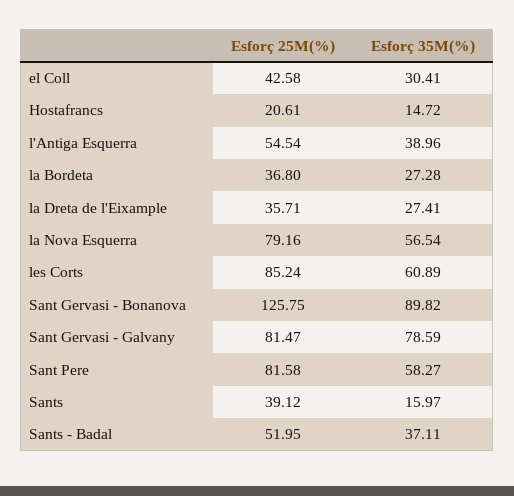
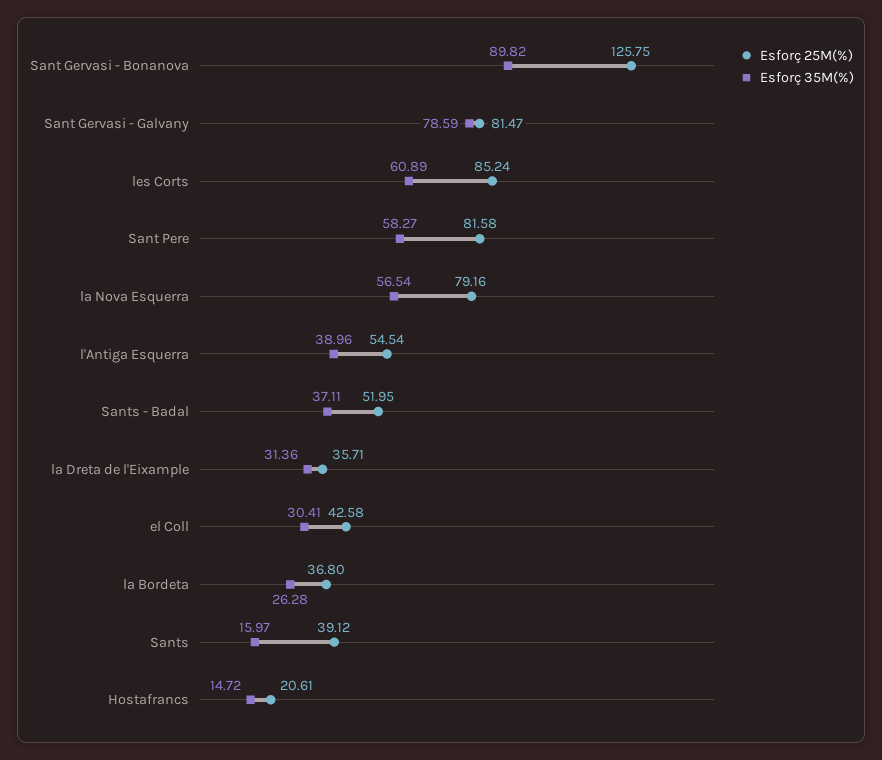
Esforç 35M(%), la Bordeta: 27.28 -> 26.28
Esforç 35M(%), la Dreta de l'Eixample: 27.41 -> 31.36

